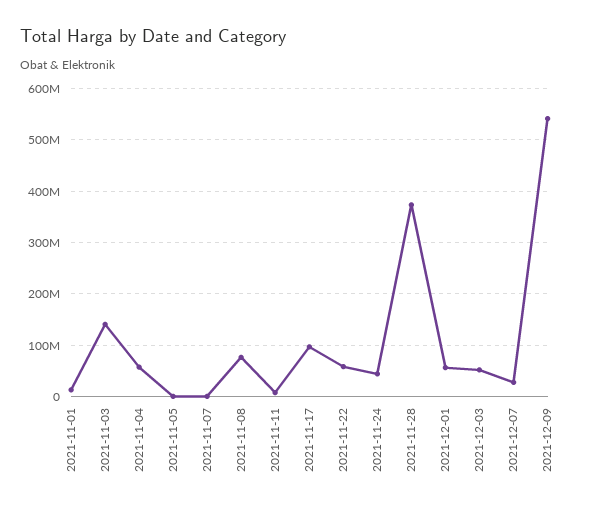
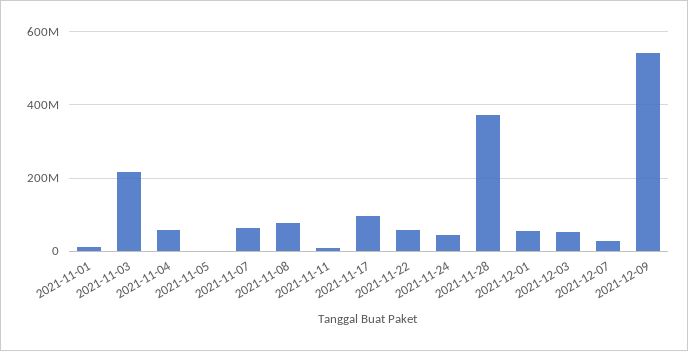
2021-11-03: 140000000 -> 220000000
2021-11-07: 0 -> 60000000

